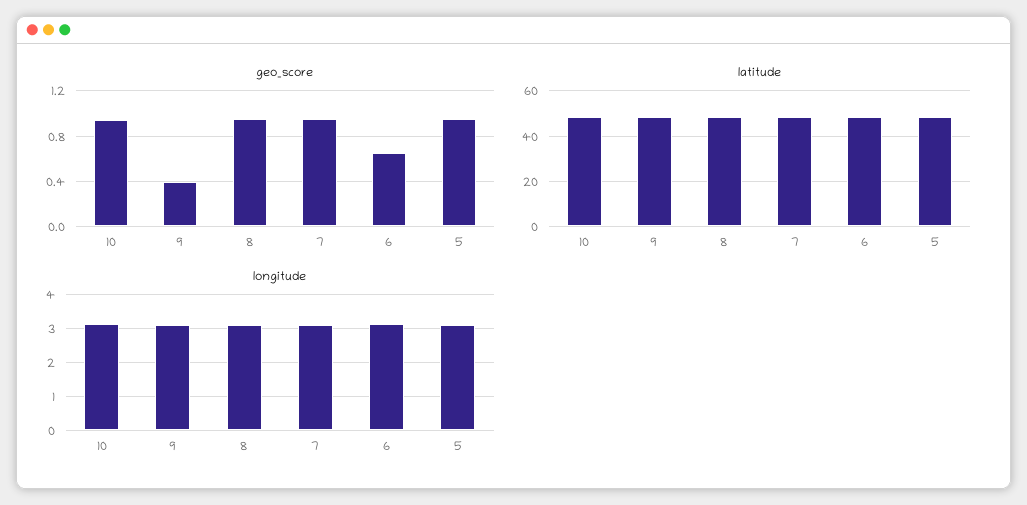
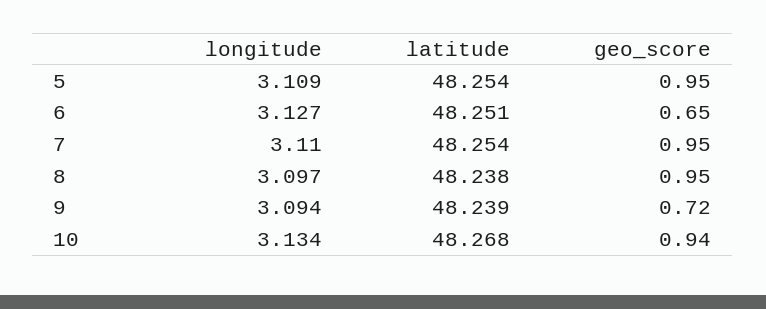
geo_score, 9: 0.4 -> 0.72

